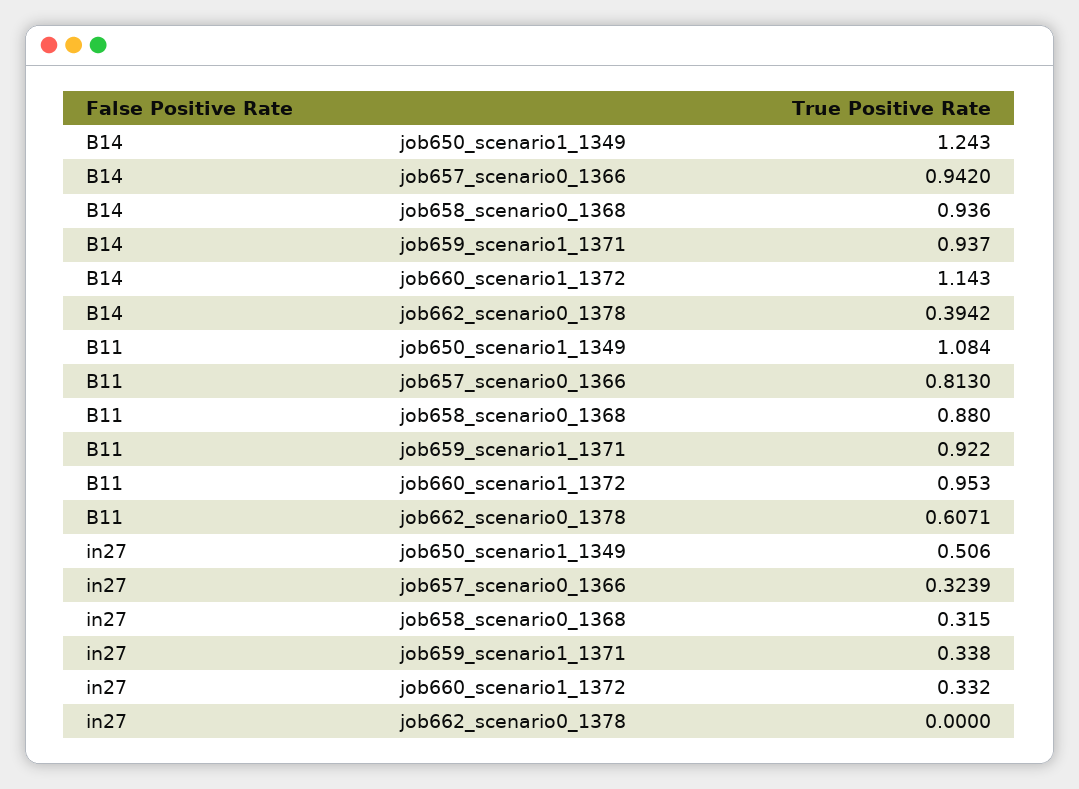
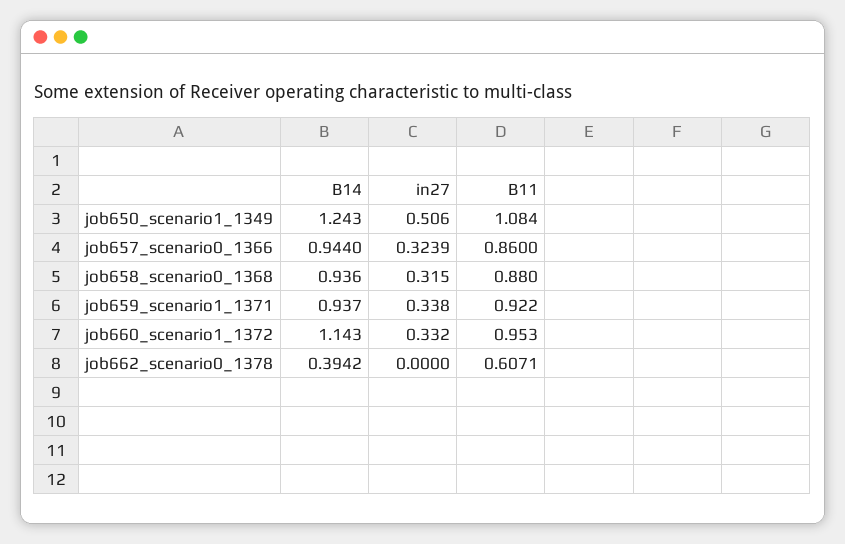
B14, job657_scenario0_1366: 0.942 -> 0.944
B11, job657_scenario0_1366: 0.813 -> 0.86

